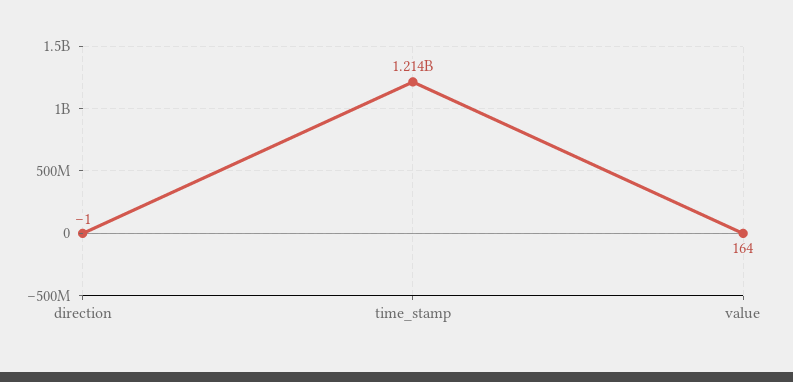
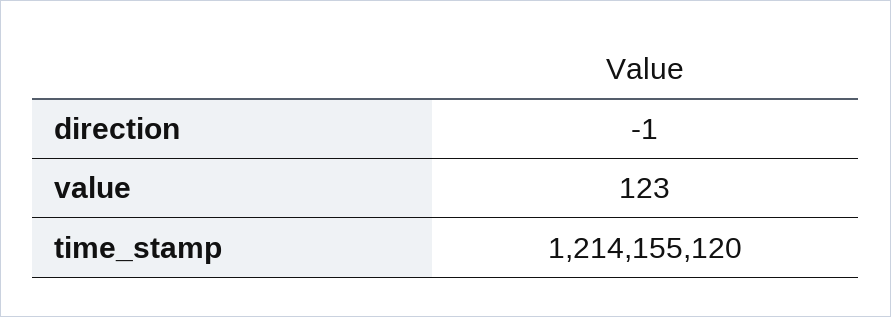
value: 164 -> 123

